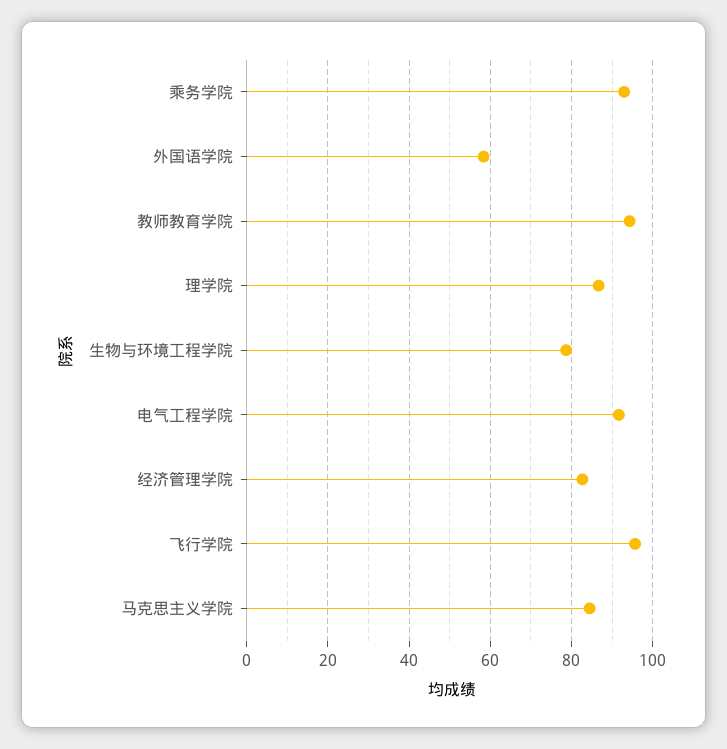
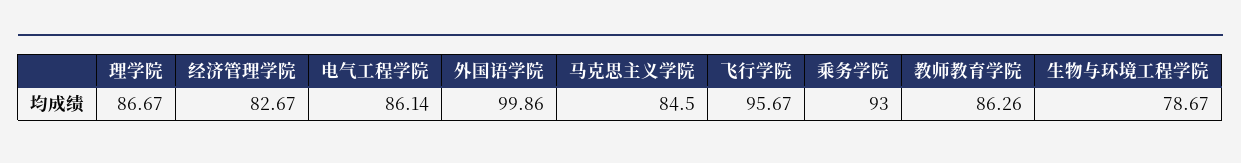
外国语学院: 58 -> 99.86
教师教育学院: 94 -> 86.26
电气工程学院: 92 -> 86.14

